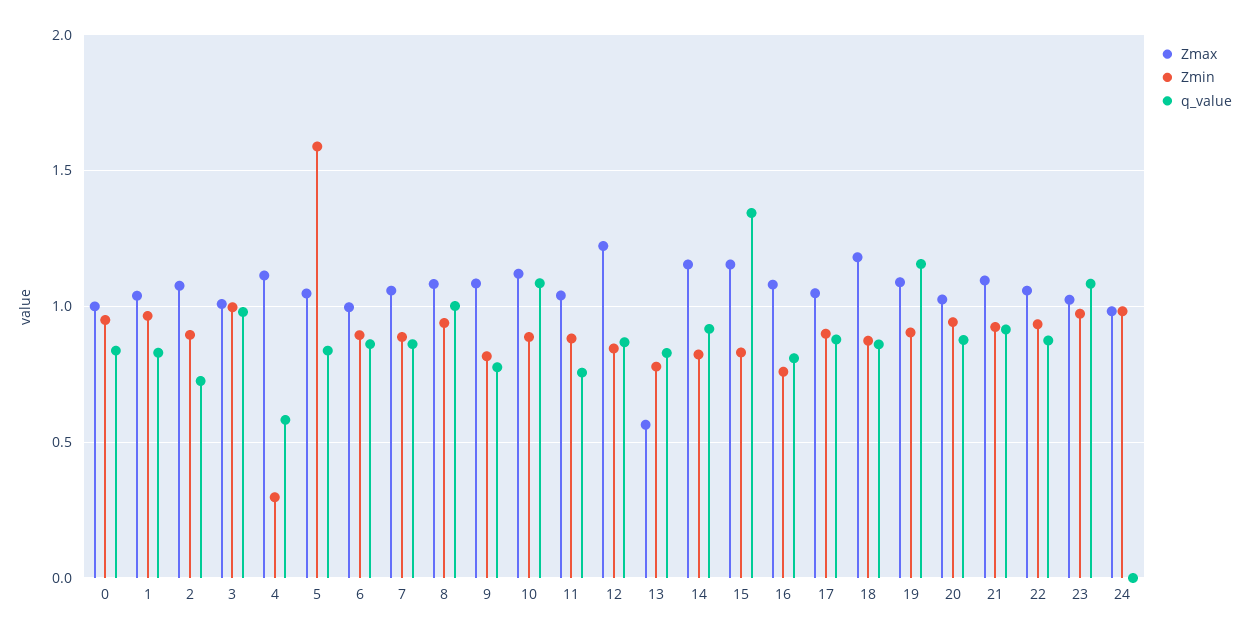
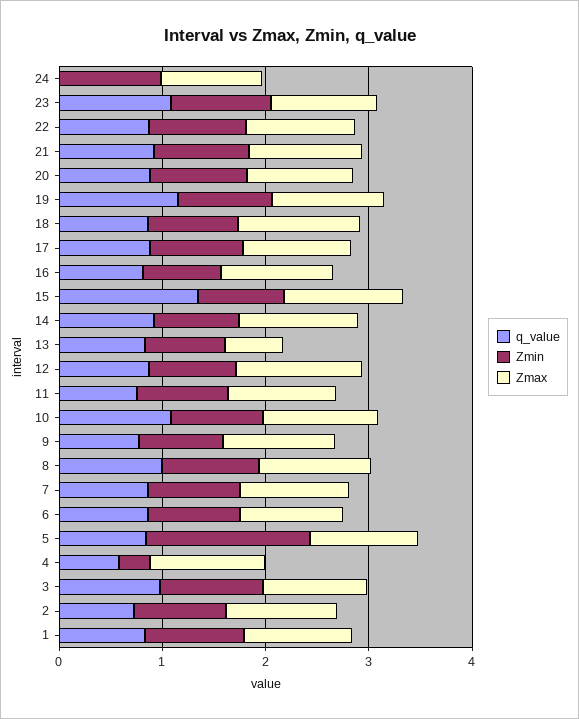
Zmax, 0: 1 -> none
Zmin, 0: 0.95 -> none
q_value, 0: 0.85 -> none

